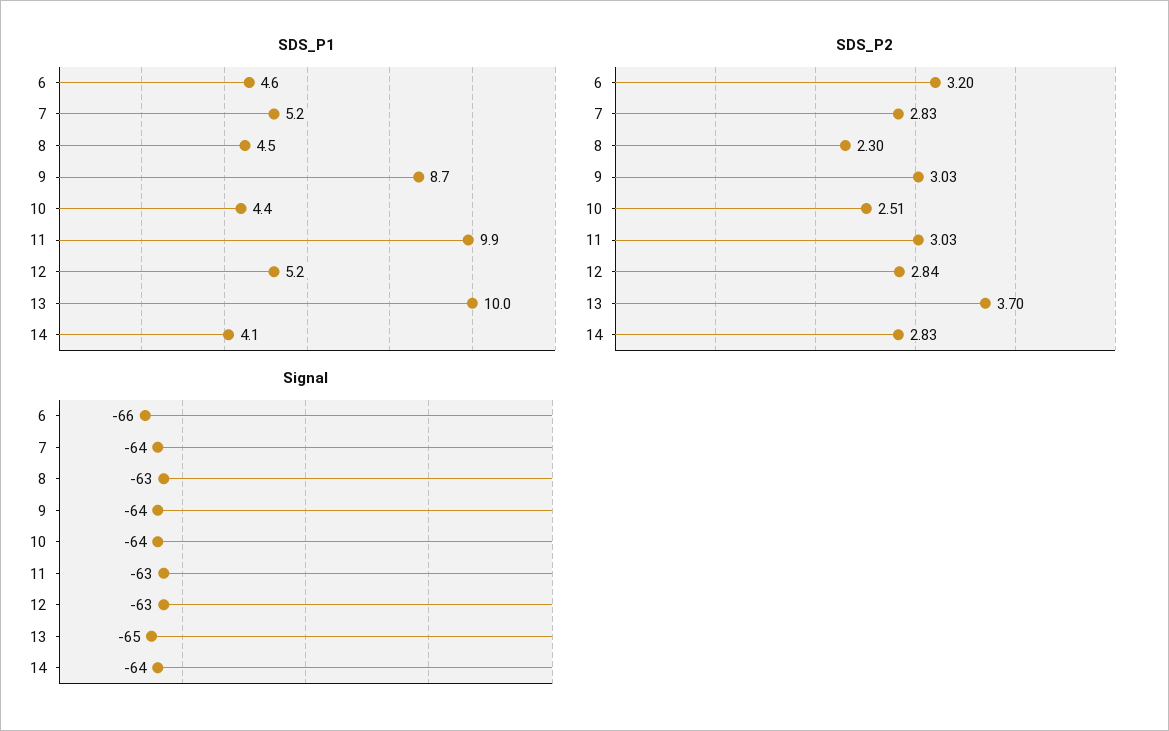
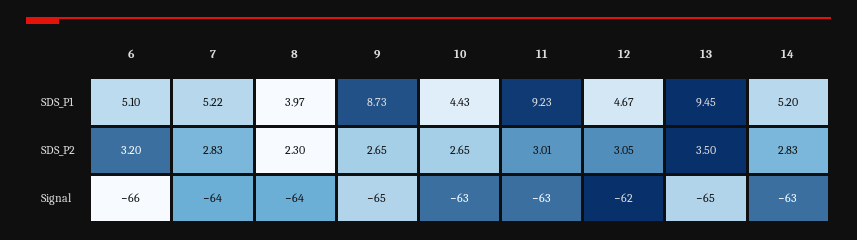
SDS_P1, 6: 4.6 -> 5.1
SDS_P1, 8: 4.5 -> 3.97
SDS_P1, 11: 9.9 -> 9.23
SDS_P1, 12: 5.2 -> 4.67
SDS_P1, 13: 10 -> 9.45
SDS_P1, 14: 4.1 -> 5.2
SDS_P2, 9: 3.03 -> 2.65
SDS_P2, 10: 2.51 -> 2.65
SDS_P2, 11: 3.03 -> 3.01
SDS_P2, 12: 2.84 -> 3.05
SDS_P2, 13: 3.7 -> 3.5
Signal, 8: -63 -> -64
Signal, 9: -64 -> -65
Signal, 10: -64 -> -63
Signal, 12: -63 -> -62
Signal, 14: -64 -> -63

